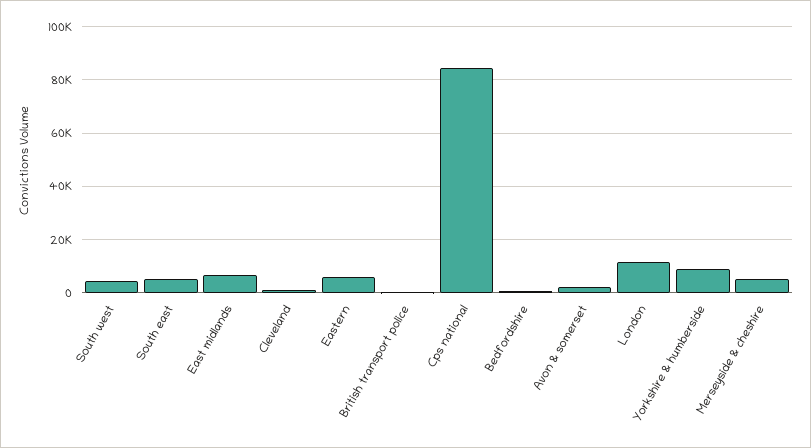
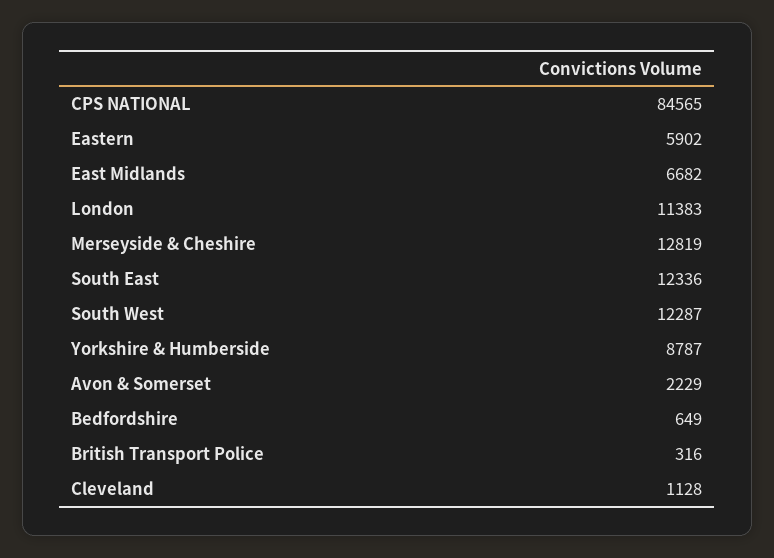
South west: 5000 -> 12287
South east: 5000 -> 12336
Merseyside & cheshire: 5000 -> 12819

